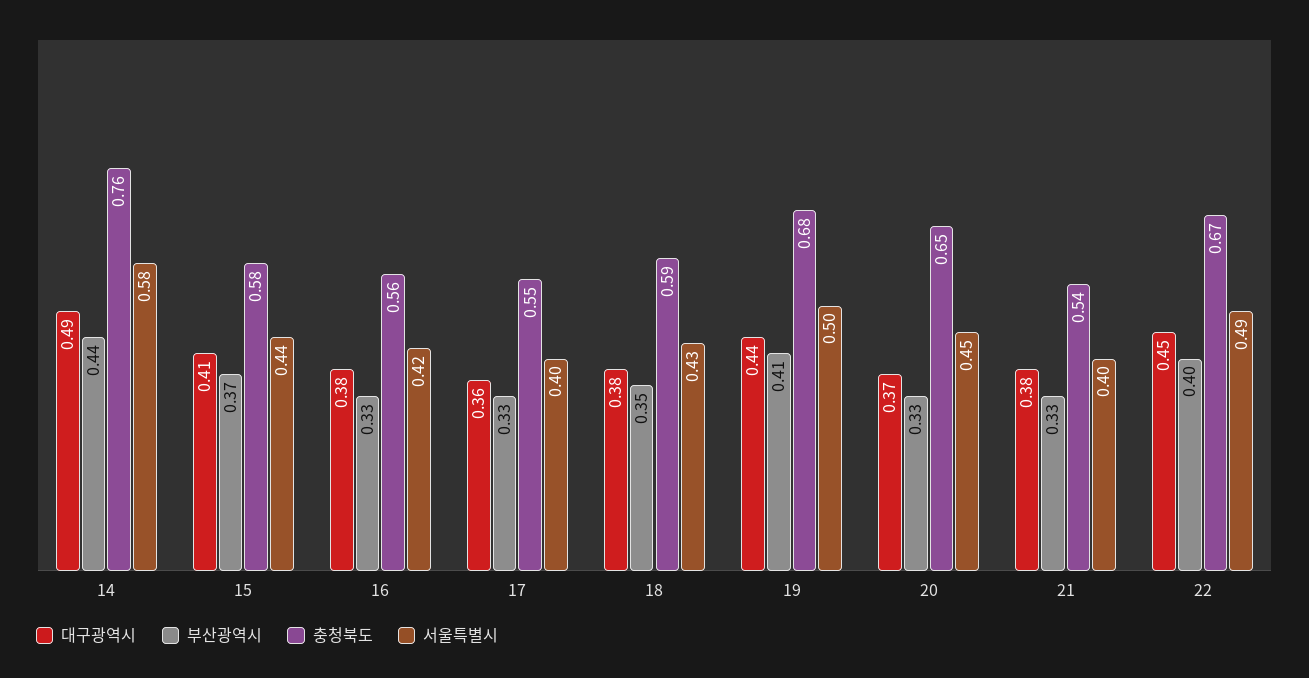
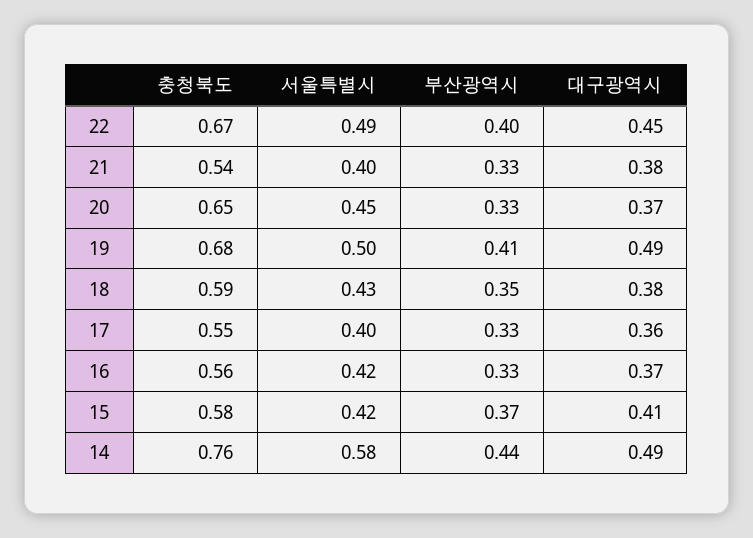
서울특별시, 15: 0.44 -> 0.42
대구광역시, 16: 0.38 -> 0.37
대구광역시, 19: 0.44 -> 0.49

